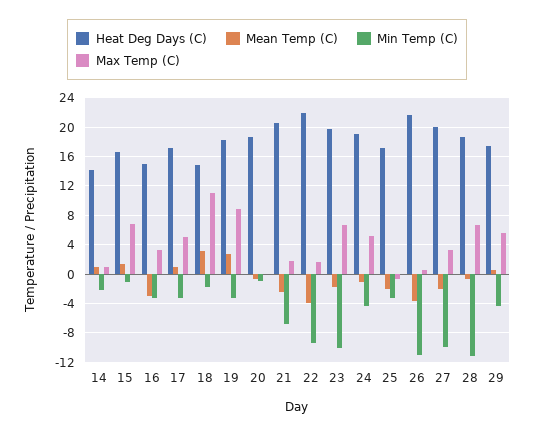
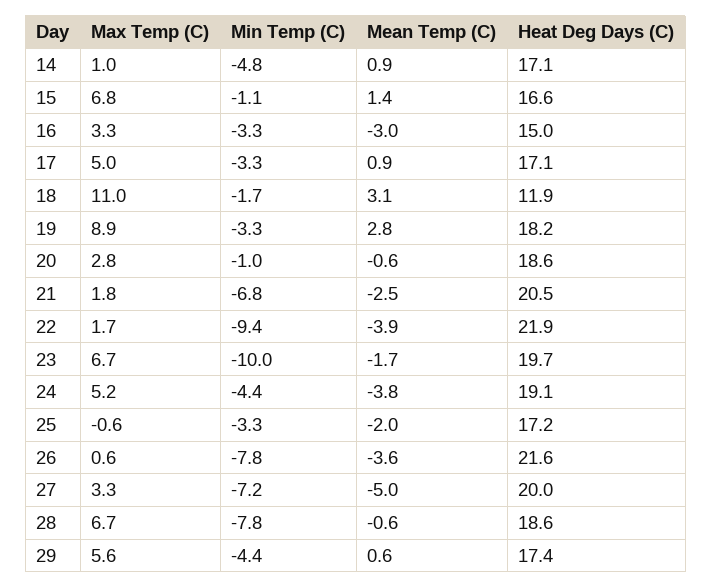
Heat Deg Days (C), 14: 14 -> 17.1
Min Temp (C), 14: -2 -> -4.8
Heat Deg Days (C), 18: 15 -> 11.9
Max Temp (C), 20: 0 -> 2.8
Mean Temp (C), 24: -1 -> -3.8
Min Temp (C), 26: -11 -> -7.8
Mean Temp (C), 27: -2 -> -5
Min Temp (C), 27: -10 -> -7.2
Min Temp (C), 28: -11 -> -7.8

